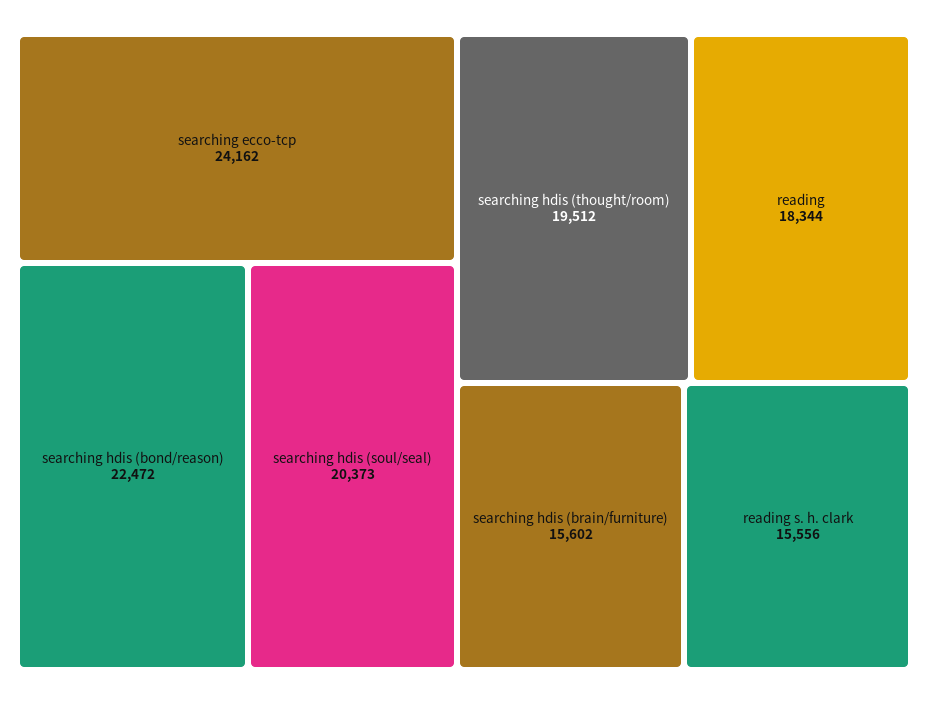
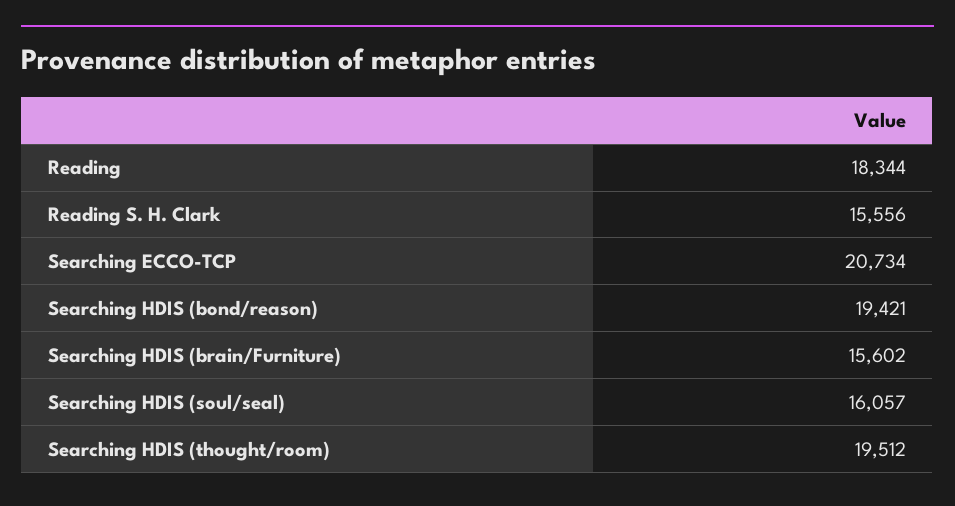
searching ecco-tcp: 24162 -> 20734
searching hdis (bond/reason): 22472 -> 19421
searching hdis (soul/seal): 20373 -> 16057

